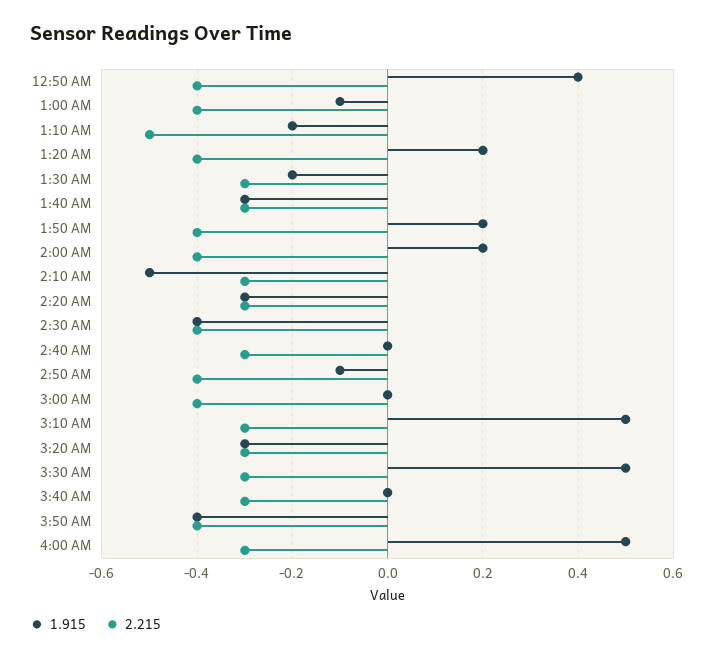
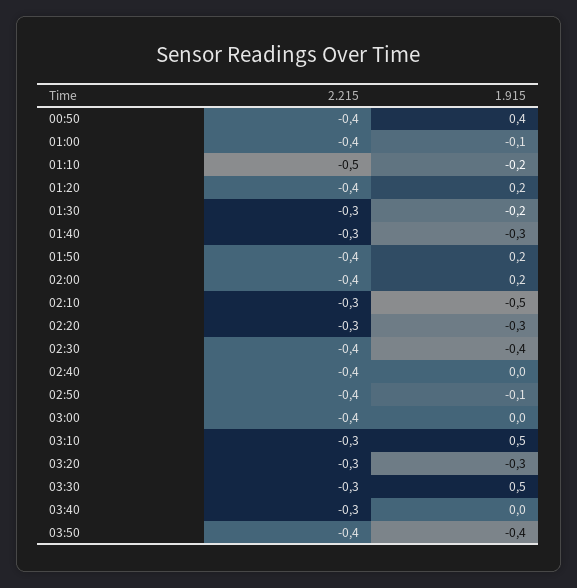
2.215, 2:40 AM: -0.3 -> -0.4
1.915, 4:00 AM: 0.5 -> none
2.215, 4:00 AM: -0.3 -> none

